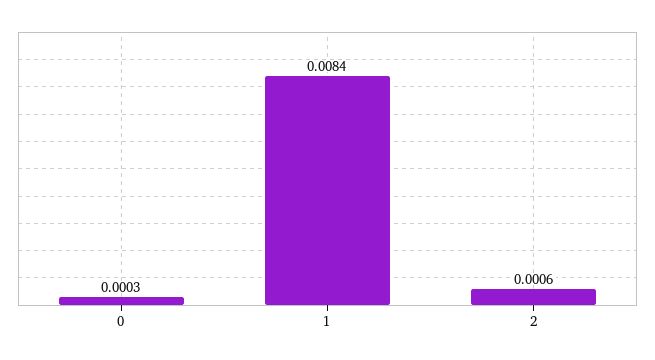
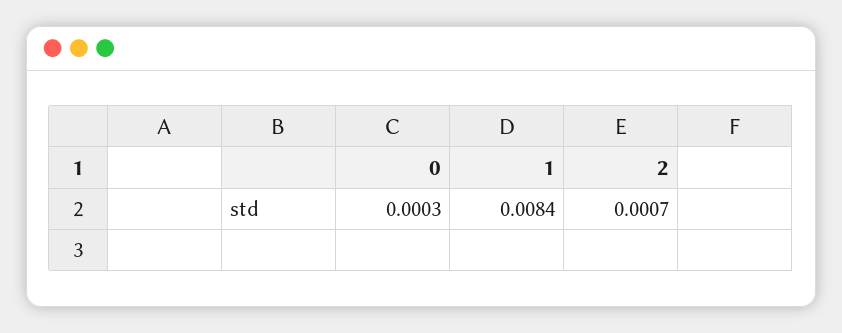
2: 0.0006 -> 0.0007

